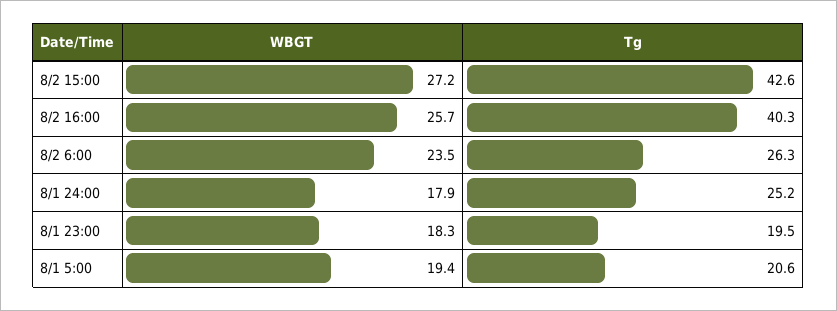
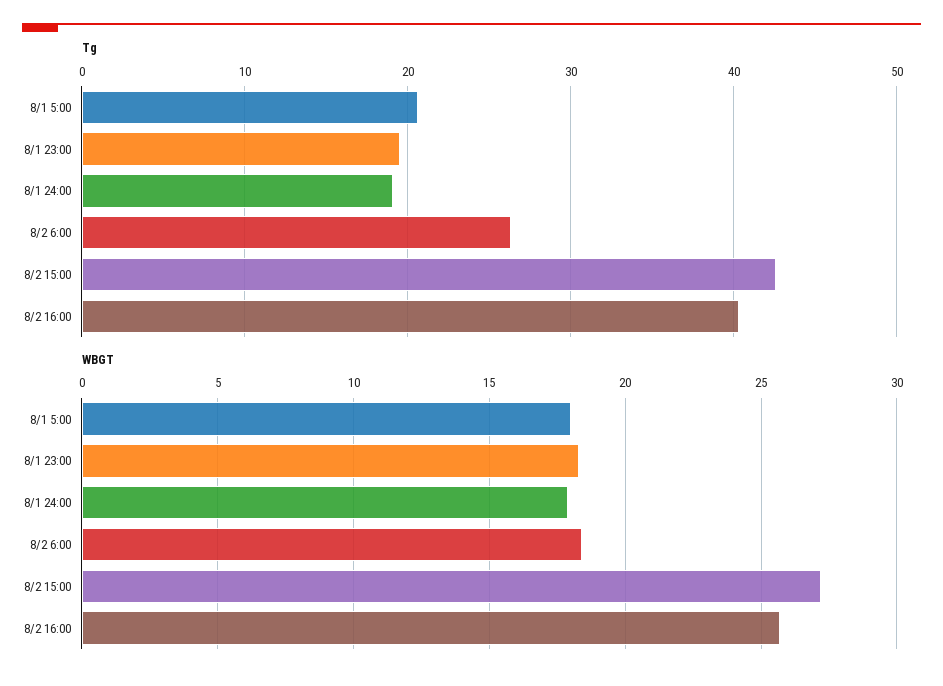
WBGT, 8/2 6:00: 23.5 -> 18.5
Tg, 8/1 24:00: 25.2 -> 19
WBGT, 8/1 5:00: 19.4 -> 18

